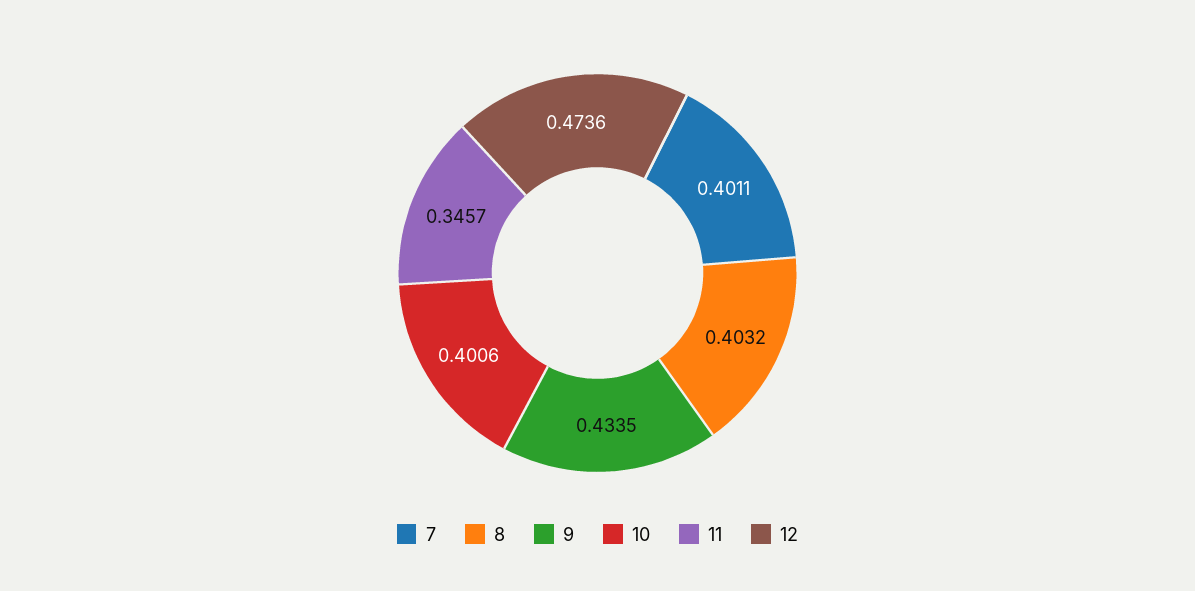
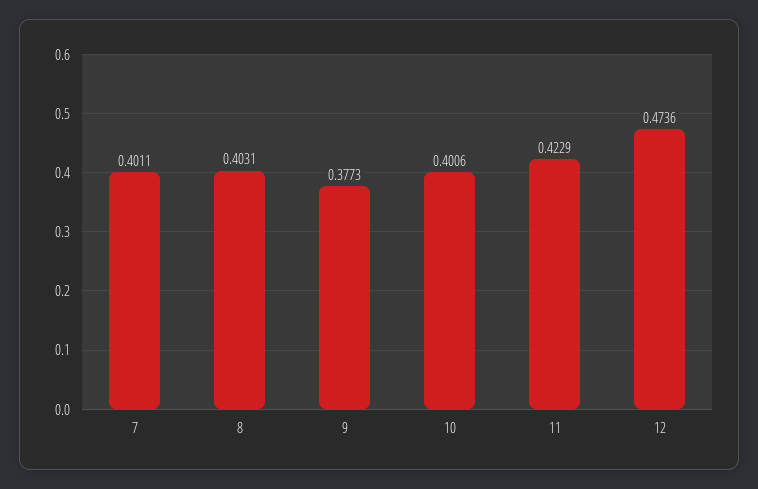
8: 0.4032 -> 0.4031
9: 0.4335 -> 0.3773
11: 0.3457 -> 0.4229

